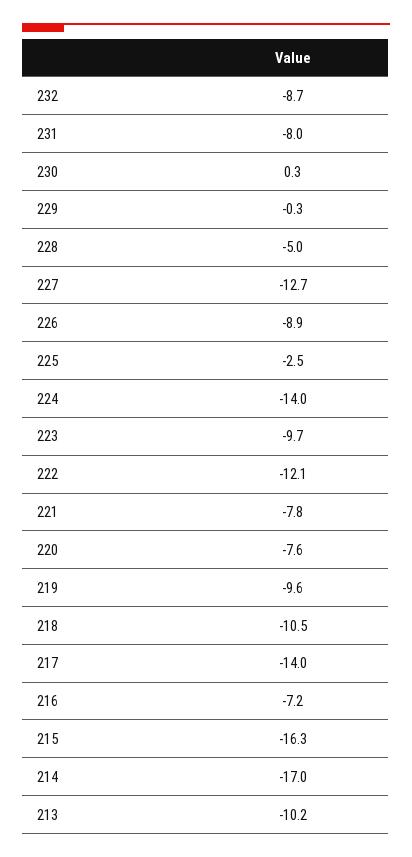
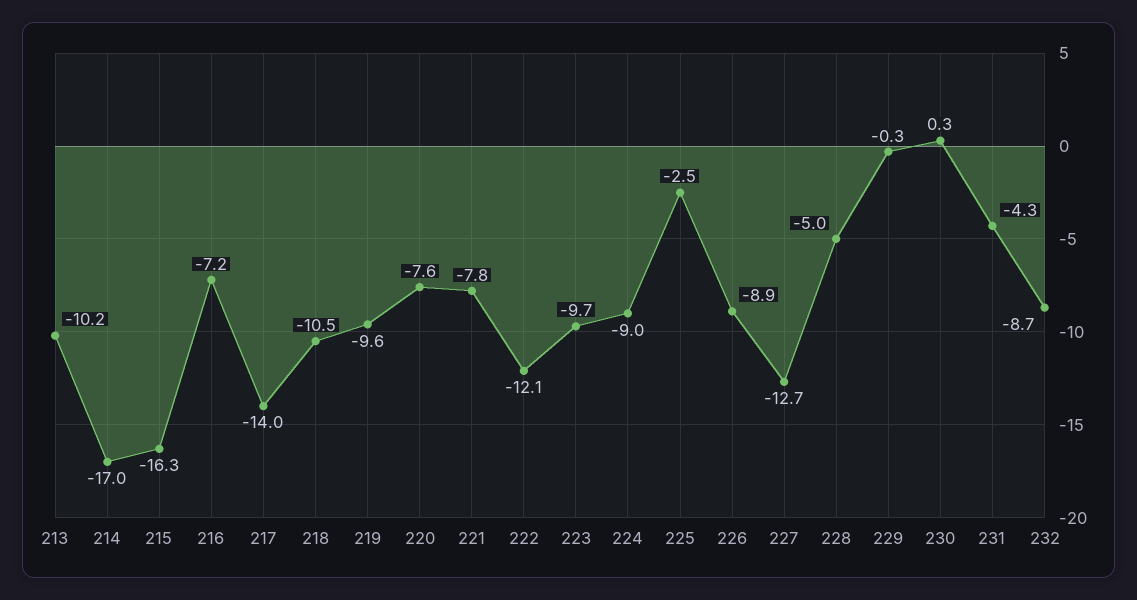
231: -8 -> -4.3
224: -14 -> -9

